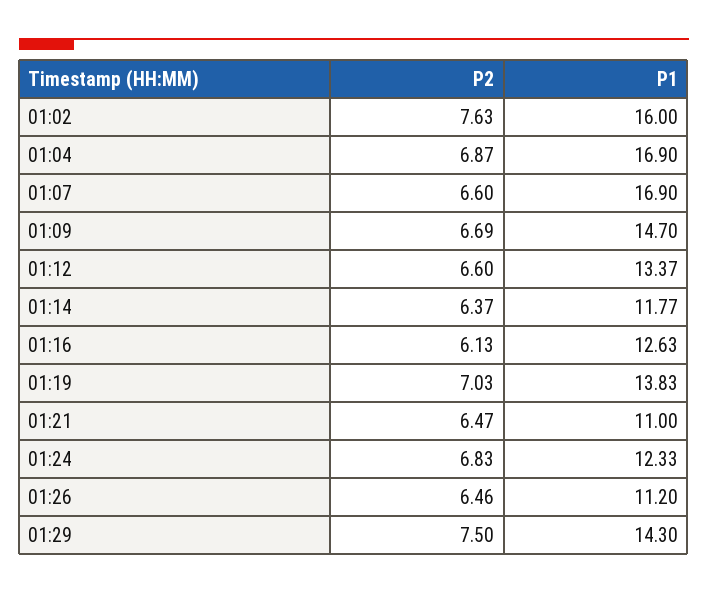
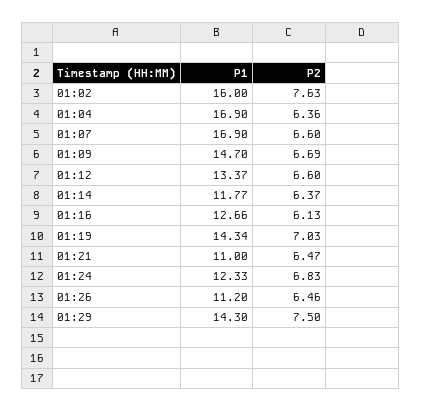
P2, 01:04: 6.87 -> 6.36
P1, 01:16: 12.63 -> 12.66
P1, 01:19: 13.83 -> 14.34

